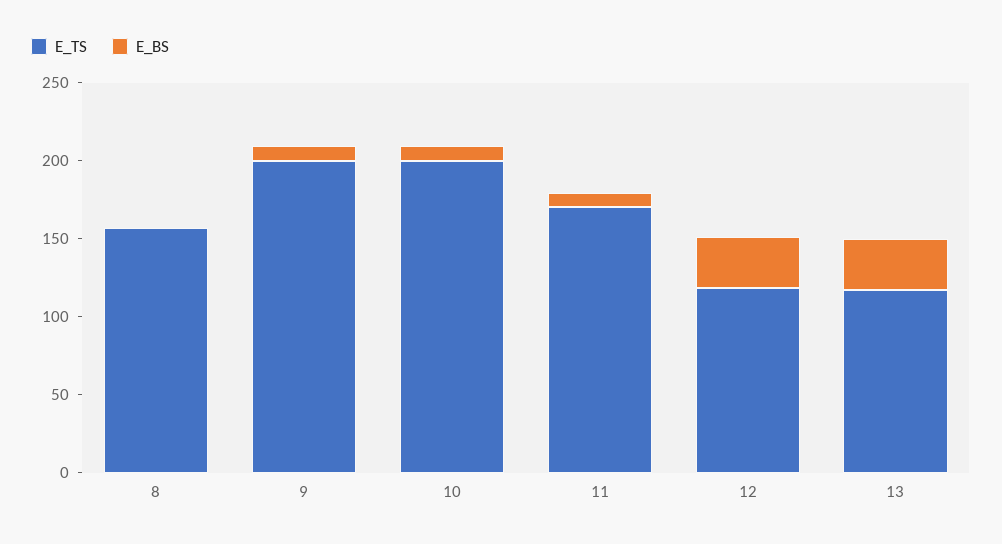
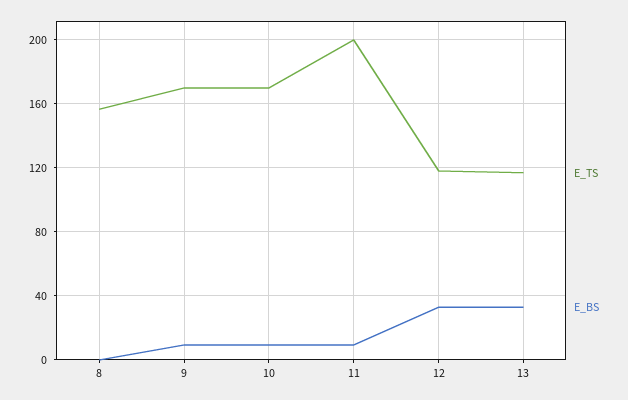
E_TS, 9: 200 -> 170
E_TS, 10: 200 -> 170
E_TS, 11: 170 -> 200

